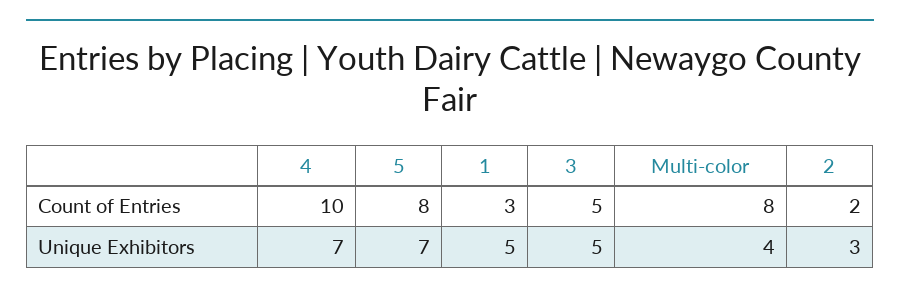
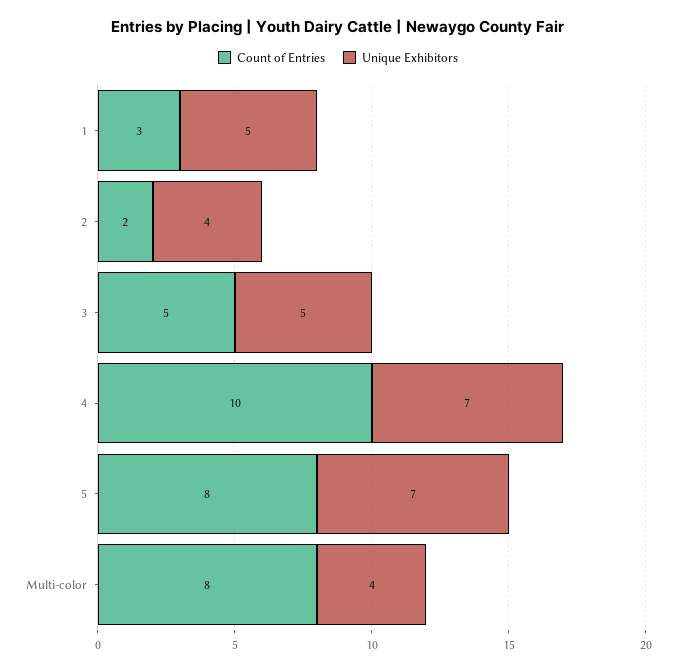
Unique Exhibitors, 2: 3 -> 4

